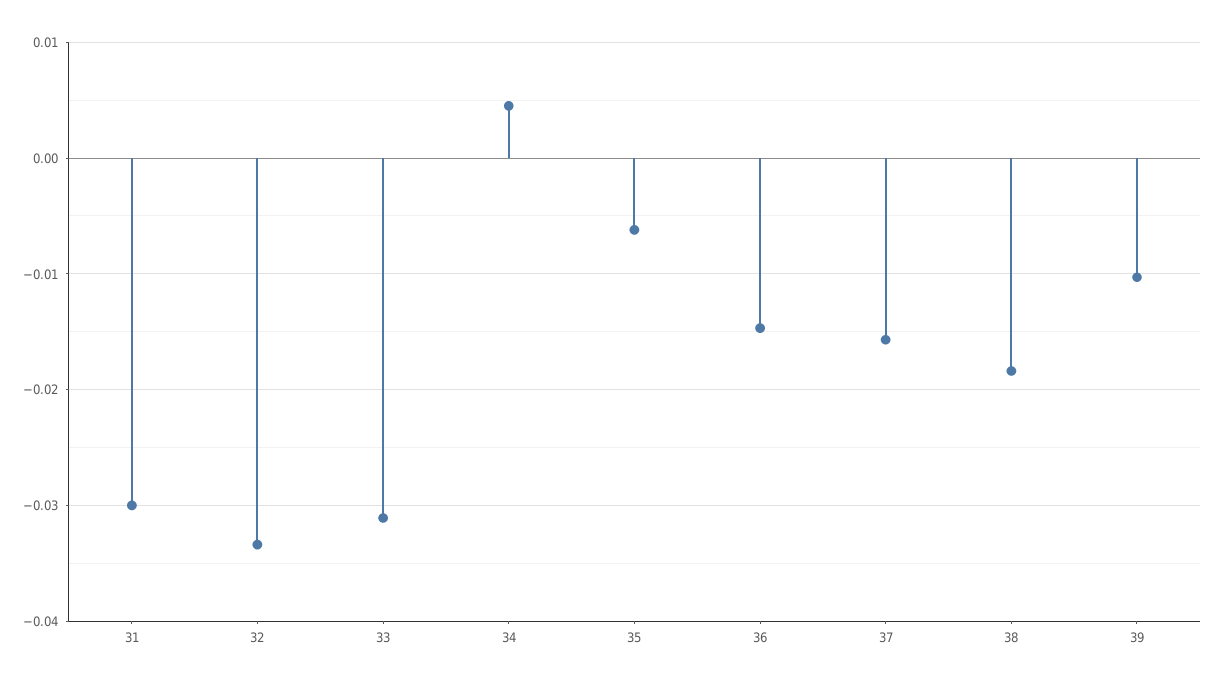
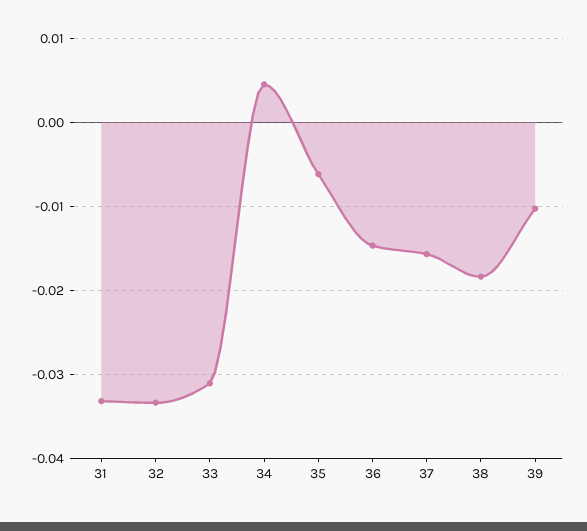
31: -0.03 -> -0.033

